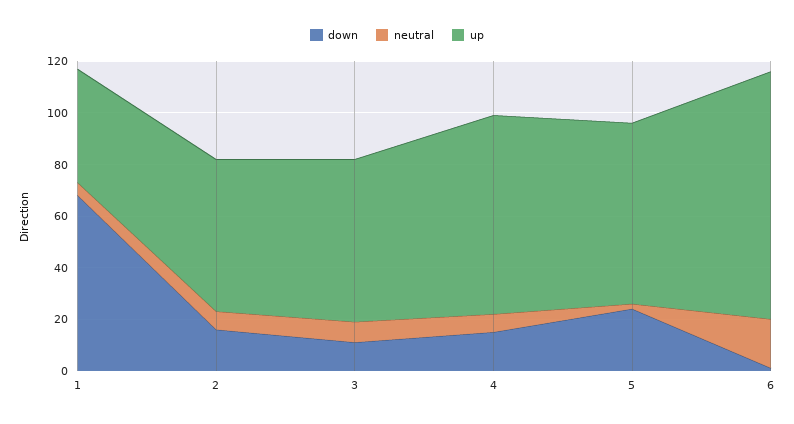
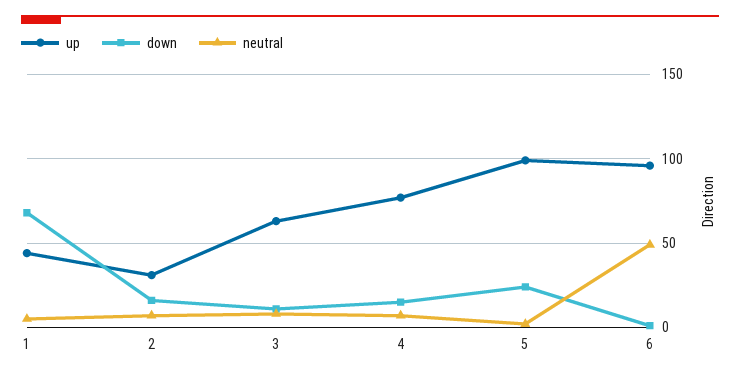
up, 2: 60 -> 30
up, 5: 70 -> 100
neutral, 6: 20 -> 50

